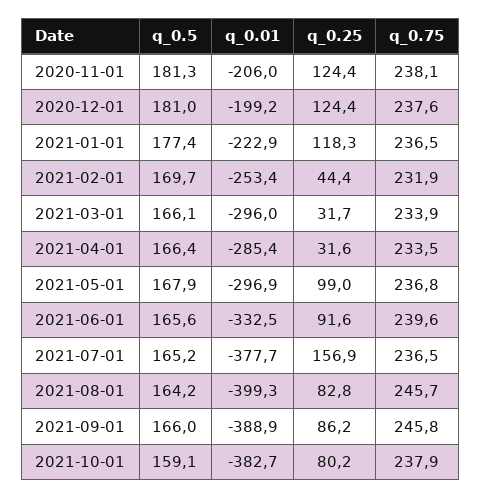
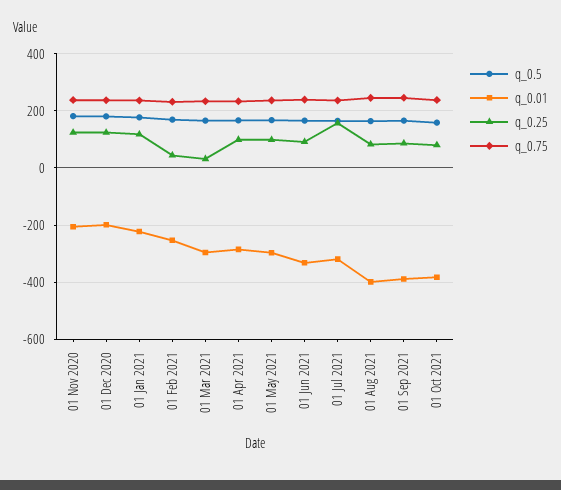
q_0.25, 2021-04-01: 31.6 -> 100
q_0.01, 2021-07-01: -377.7 -> -325

